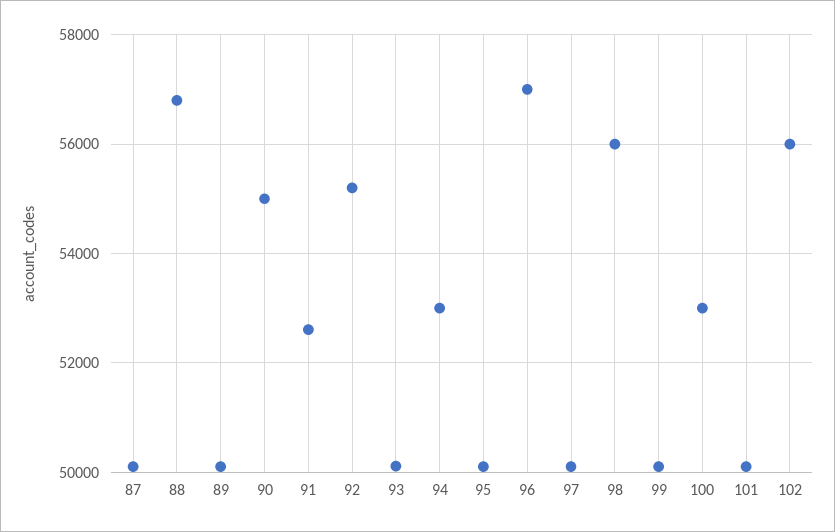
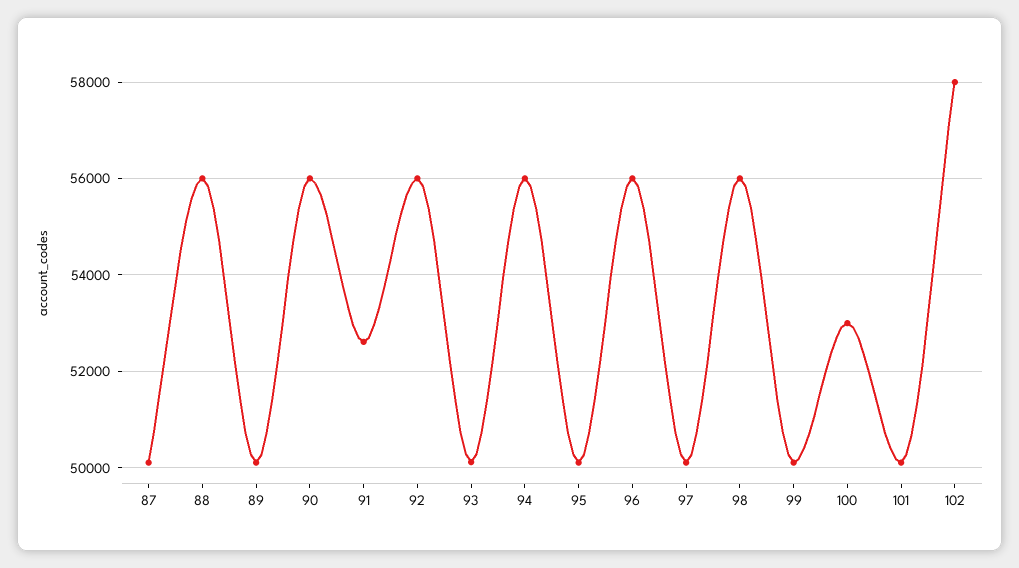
88: 56800 -> 56000
90: 55000 -> 56000
92: 55200 -> 56000
94: 53000 -> 56000
96: 57000 -> 56000
102: 56000 -> 58000

